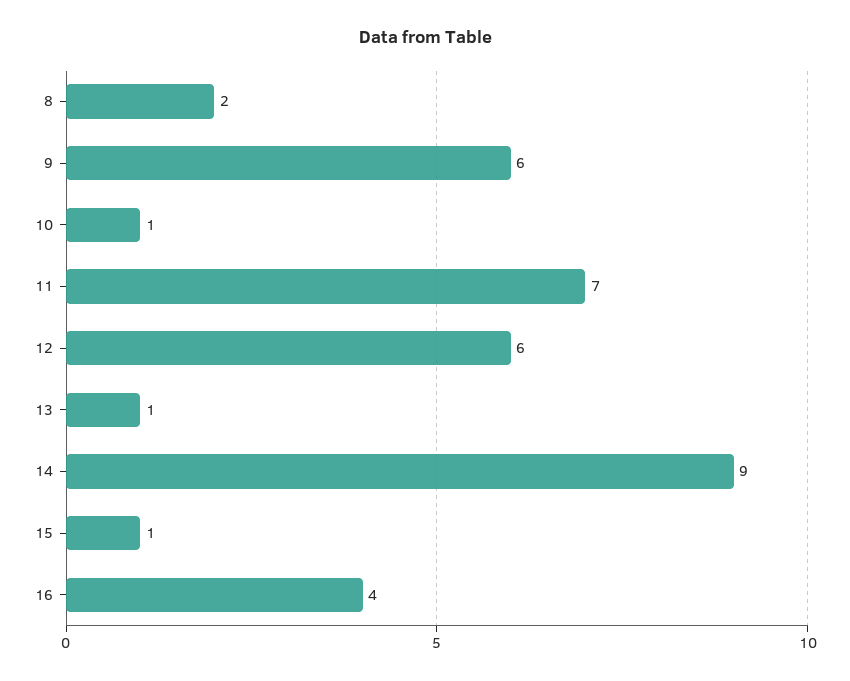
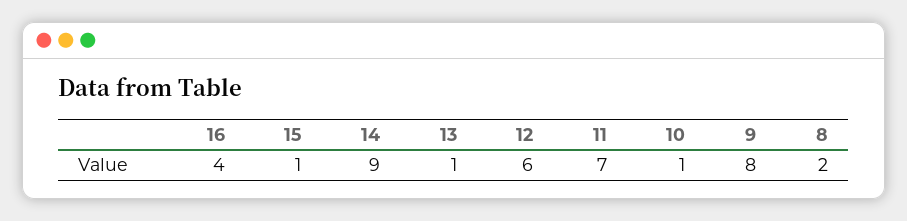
9: 6 -> 8

